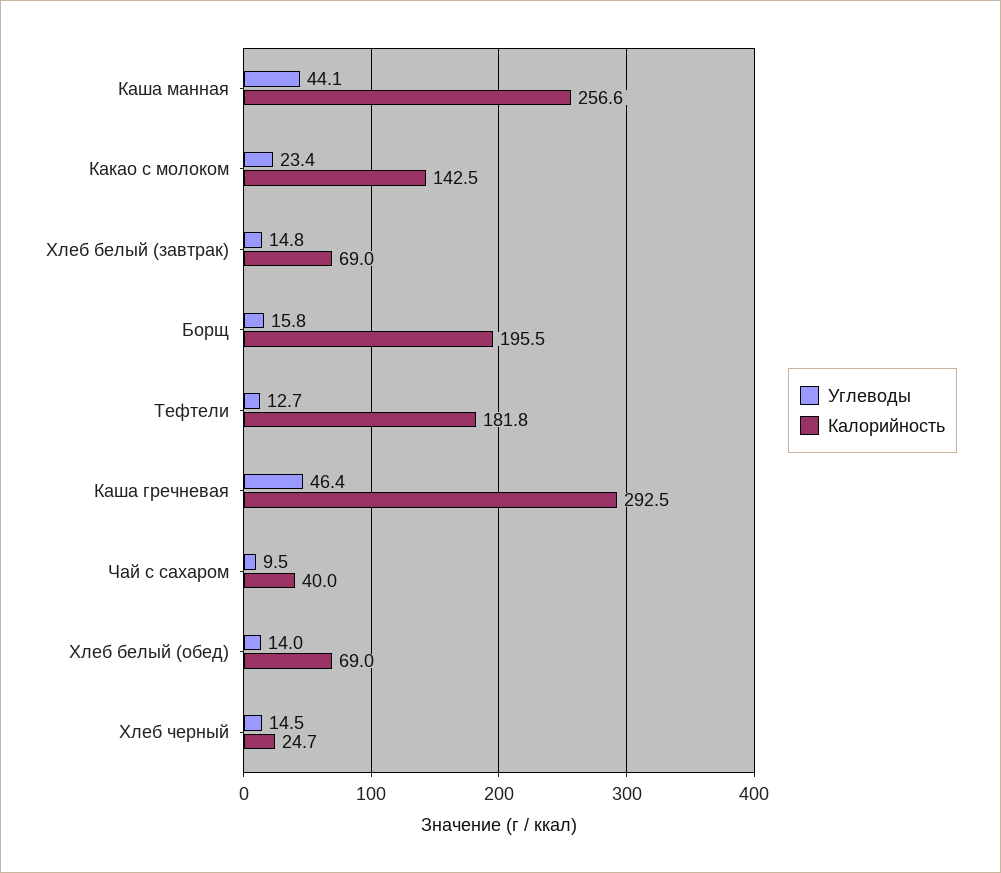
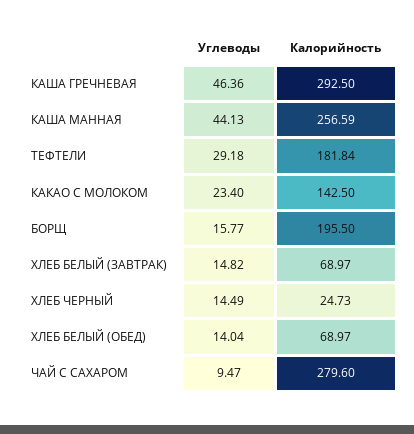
Углеводы, Тефтели: 12.7 -> 29.18
Калорийность, Чай с сахаром: 40 -> 279.6

